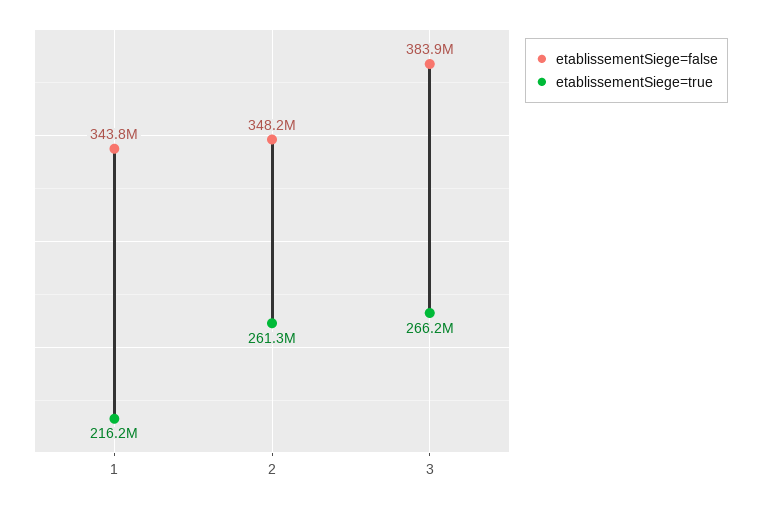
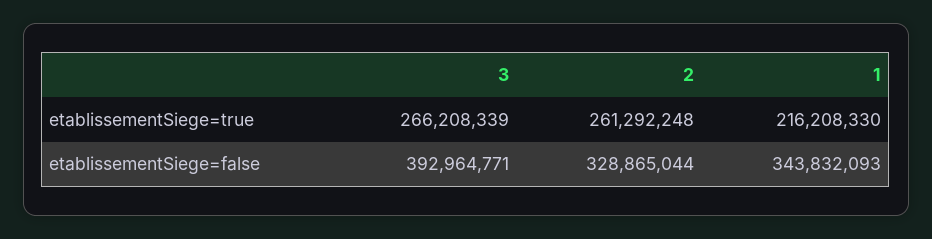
etablissementSiege=false, 2: 348200000 -> 328865044
etablissementSiege=false, 3: 383900000 -> 392964771

